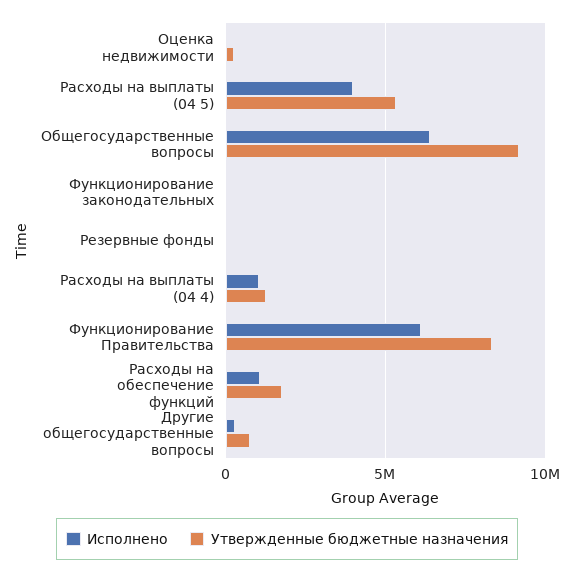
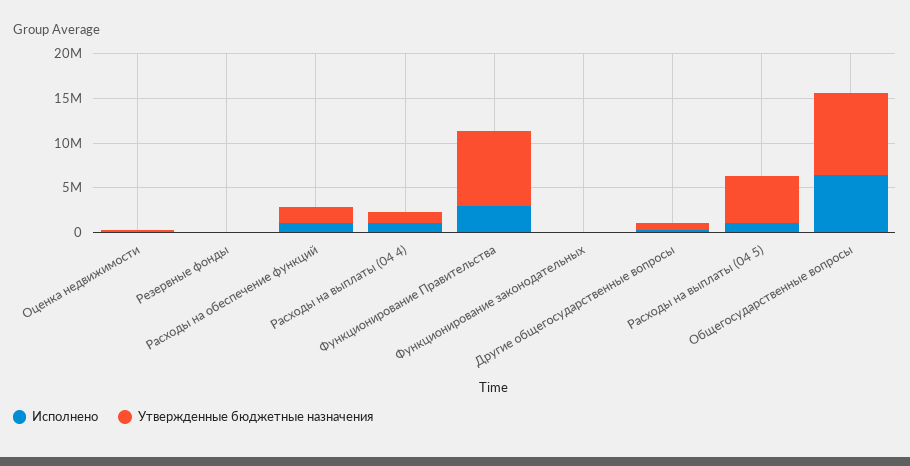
Исполнено, Расходы на выплаты (04 5): 4000000 -> 1000000
Исполнено, Функционирование Правительства: 6000000 -> 3000000

